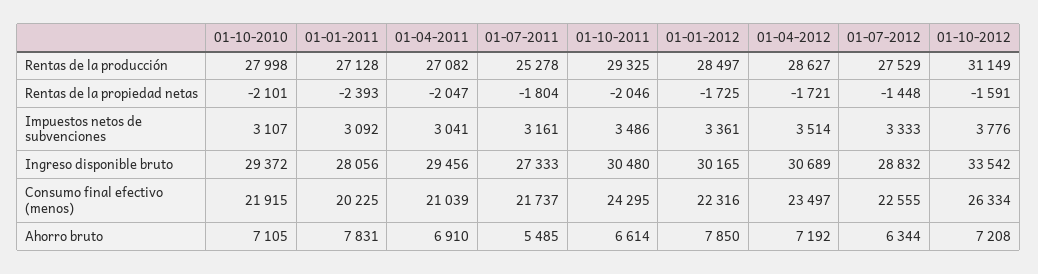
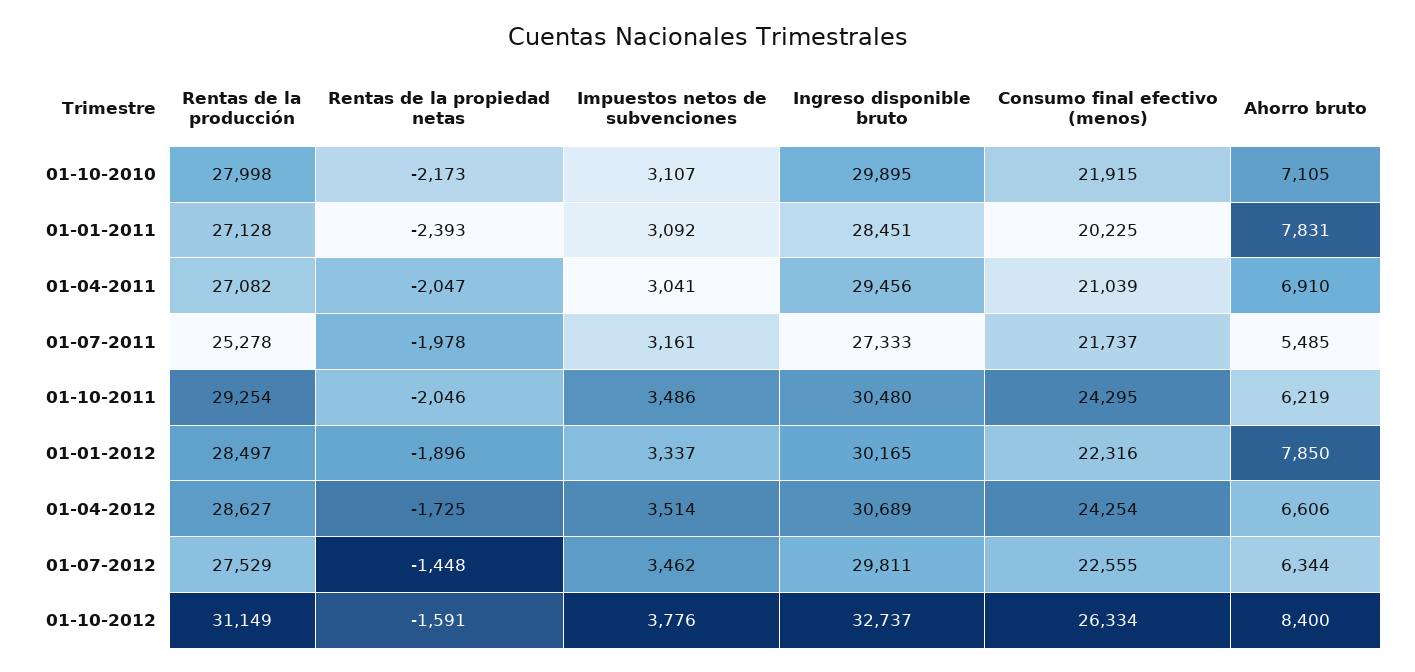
01-10-2011, Rentas de la producción: 29325 -> 29254
01-10-2010, Rentas de la propiedad netas: -2101 -> -2173
01-07-2011, Rentas de la propiedad netas: -1804 -> -1978
01-01-2012, Rentas de la propiedad netas: -1725 -> -1896
01-04-2012, Rentas de la propiedad netas: -1721 -> -1725
01-01-2012, Impuestos netos de subvenciones: 3361 -> 3337
01-07-2012, Impuestos netos de subvenciones: 3333 -> 3462
01-10-2010, Ingreso disponible bruto: 29372 -> 29895
01-01-2011, Ingreso disponible bruto: 28056 -> 28451
01-07-2012, Ingreso disponible bruto: 28832 -> 29811
01-10-2012, Ingreso disponible bruto: 33542 -> 32737
01-04-2012, Consumo final efectivo (menos): 23497 -> 24254
01-10-2011, Ahorro bruto: 6614 -> 6219
01-04-2012, Ahorro bruto: 7192 -> 6606
01-10-2012, Ahorro bruto: 7208 -> 8400

